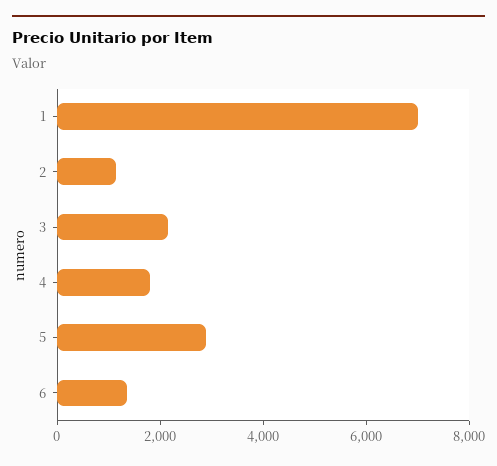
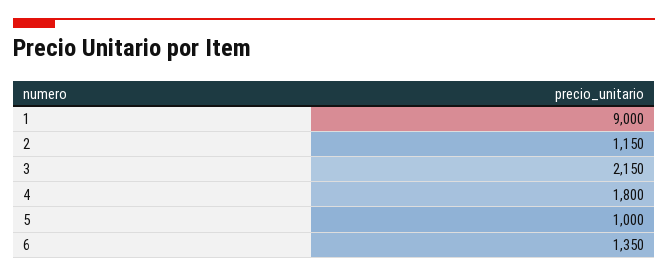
1: 7000 -> 9000
5: 3000 -> 1000

